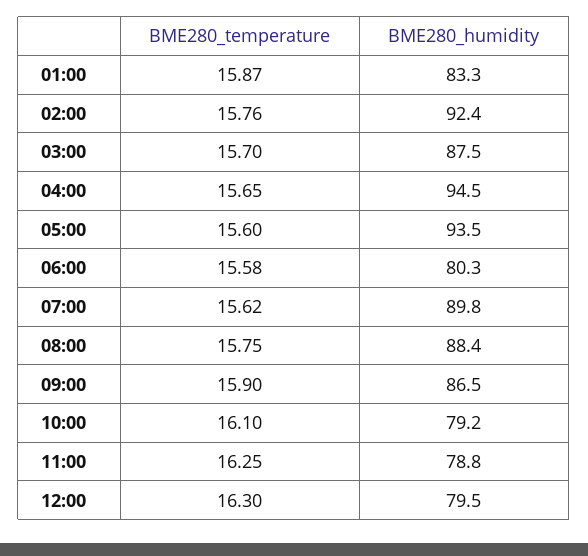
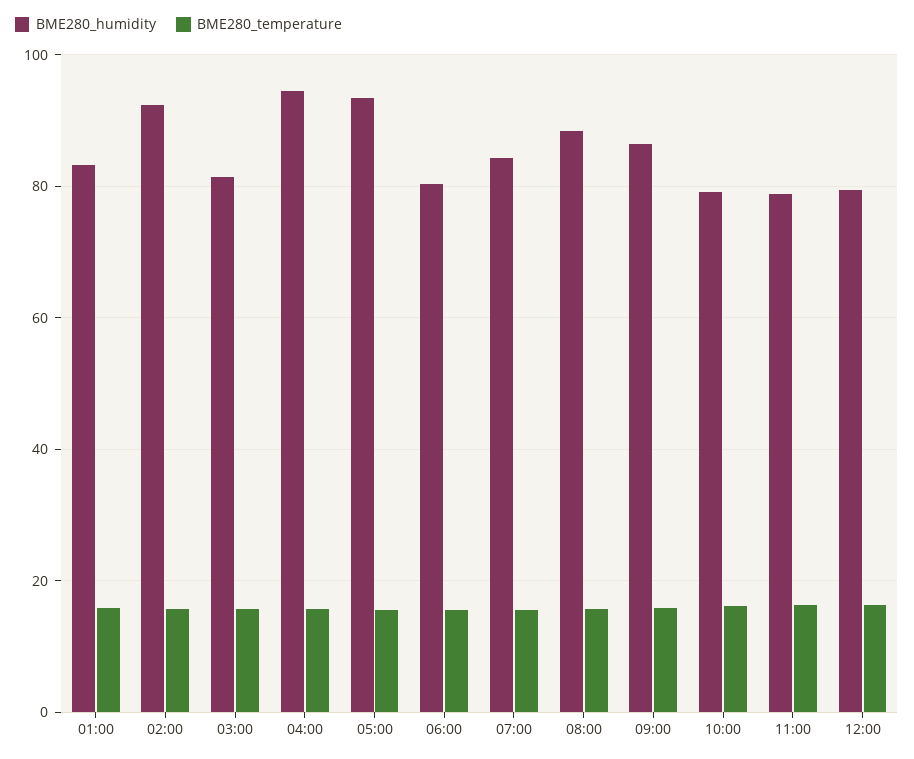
BME280_humidity, 03:00: 87.5 -> 82
BME280_humidity, 07:00: 89.8 -> 84

